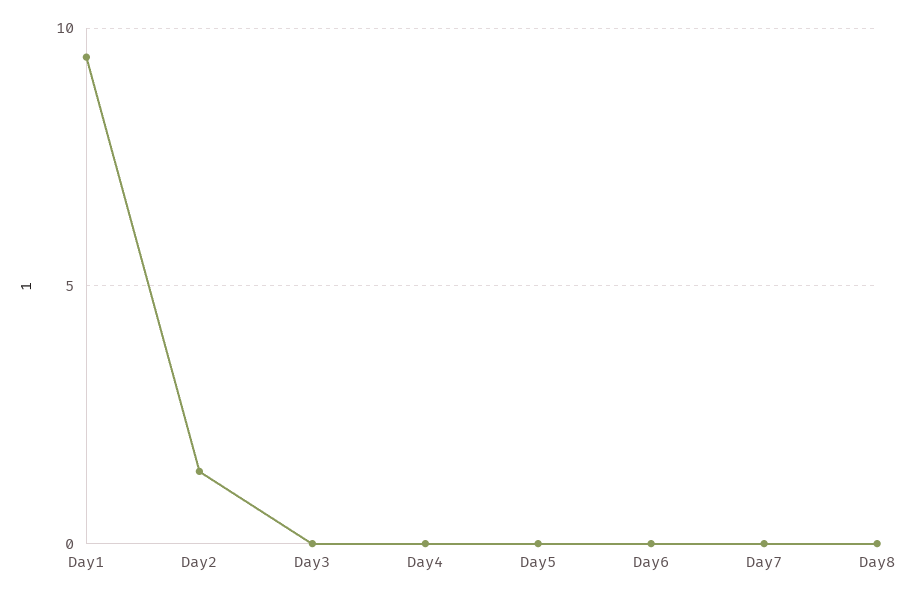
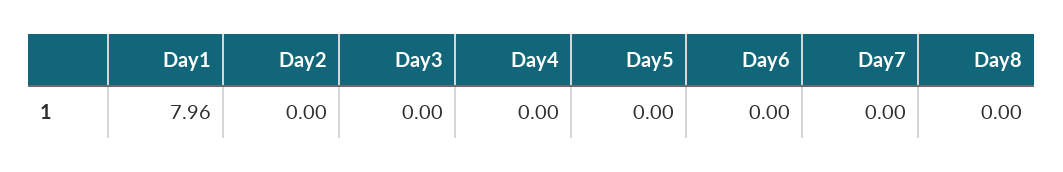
Day1: 9.5 -> 7.96
Day2: 1.5 -> 0

